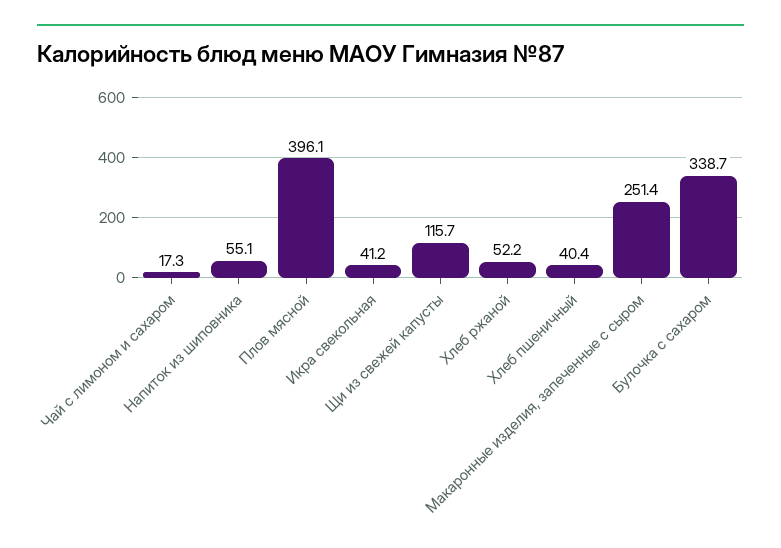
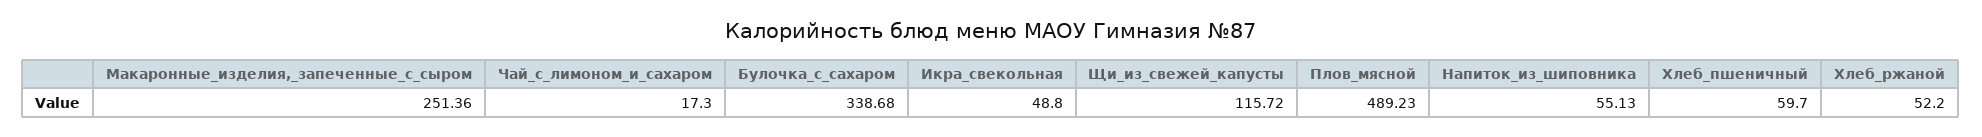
Плов мясной: 396.1 -> 489.23
Икра свекольная: 41.2 -> 48.8
Хлеб пшеничный: 40.4 -> 59.7

